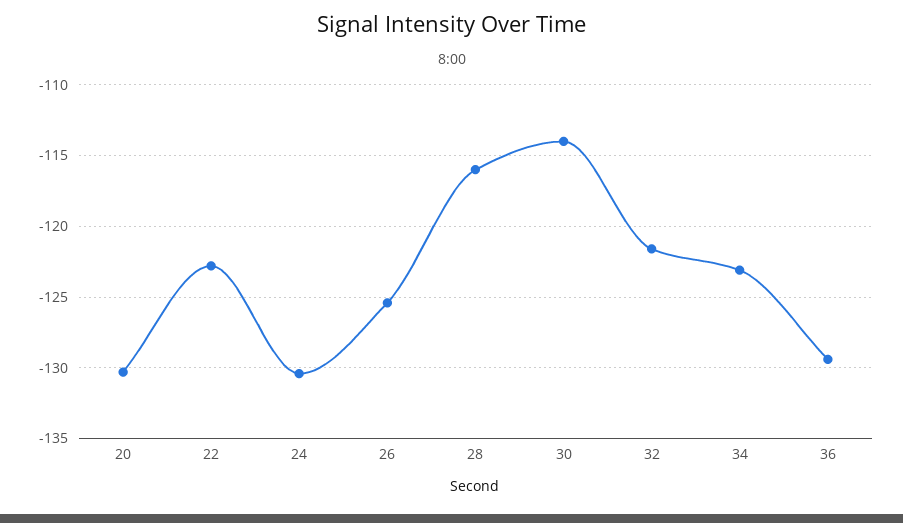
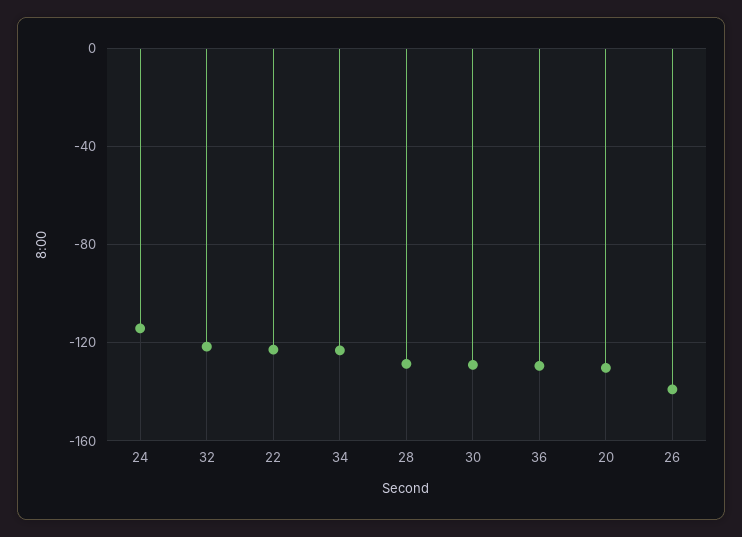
24: -130.5 -> -115
26: -125.5 -> -140
28: -116 -> -130
30: -114 -> -130

